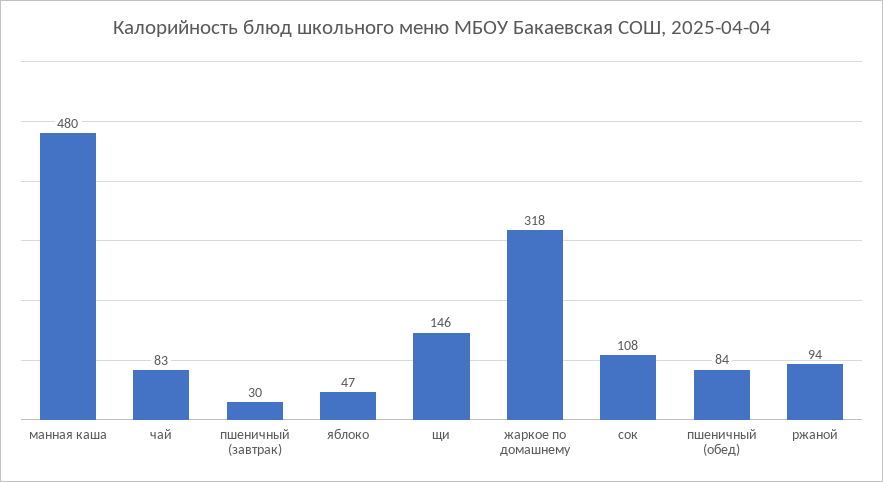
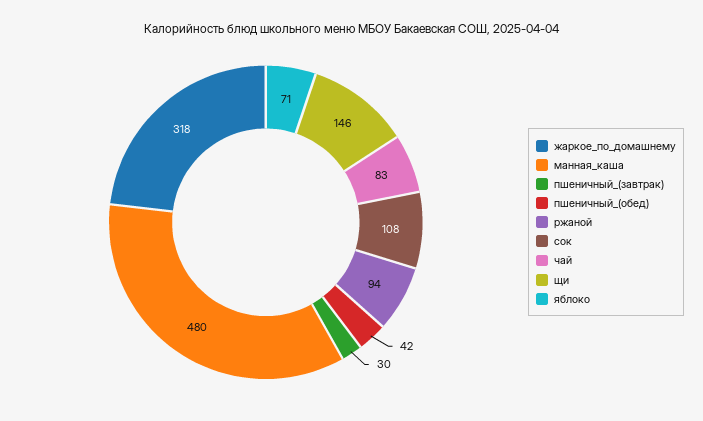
яблоко: 47 -> 71
пшеничный (обед): 84 -> 42

